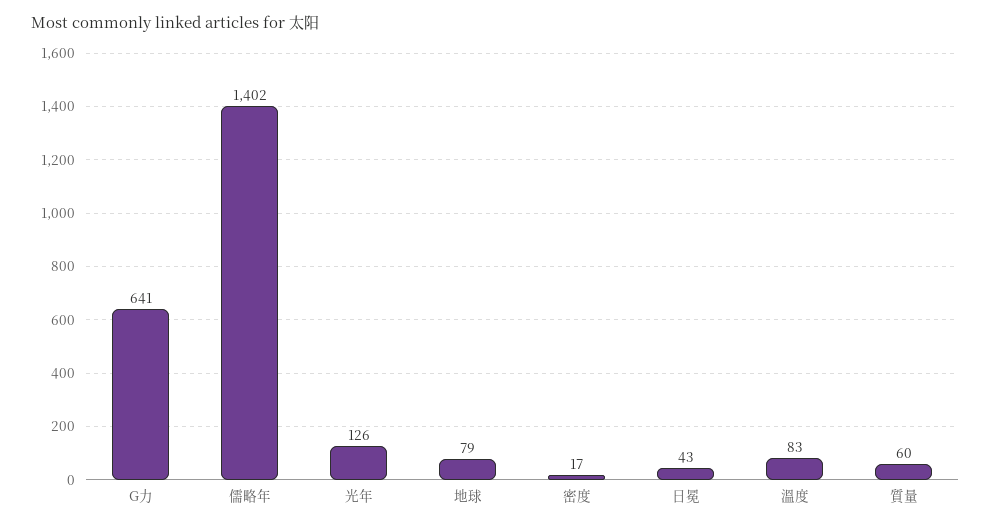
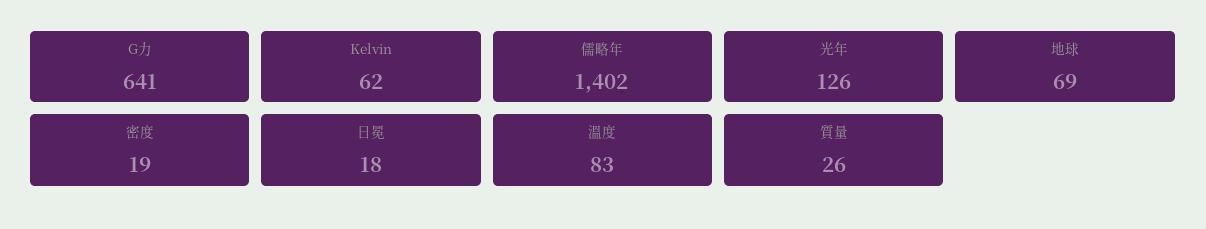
地球: 79 -> 69
密度: 17 -> 19
日冕: 43 -> 18
質量: 60 -> 26
Kelvin: none -> 62

